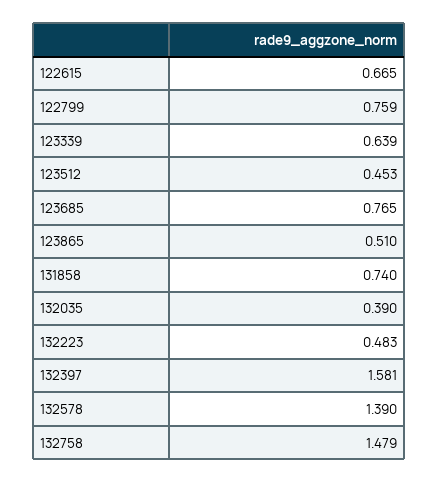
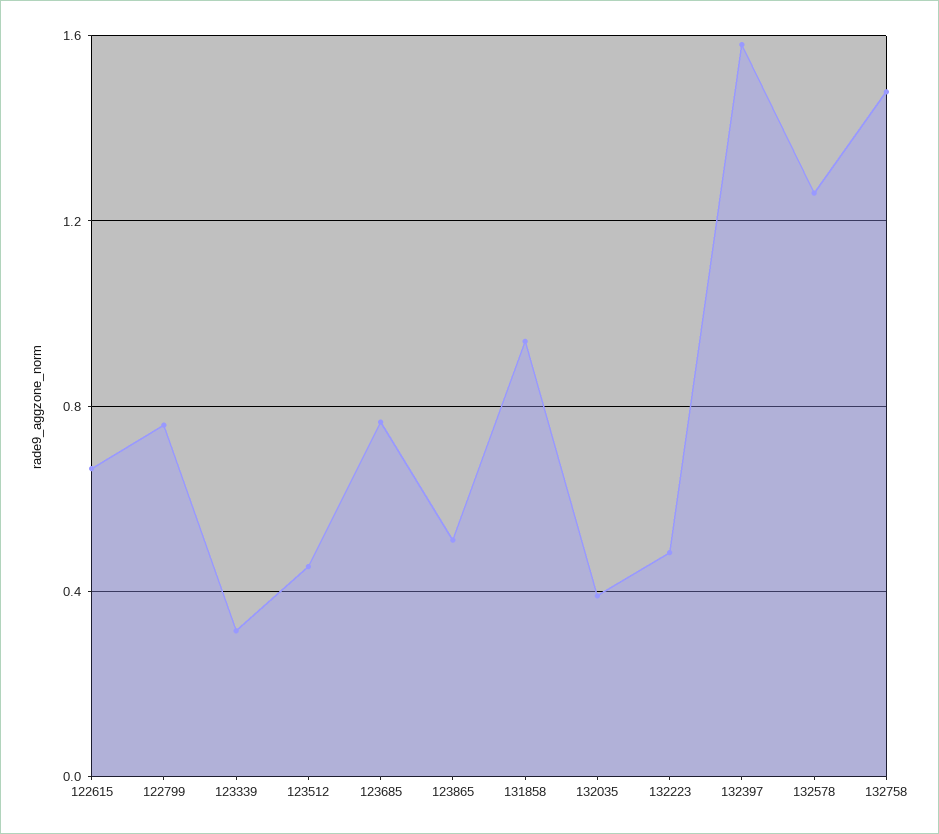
123339: 0.639 -> 0.3
131858: 0.74 -> 0.95
132578: 1.39 -> 1.25

